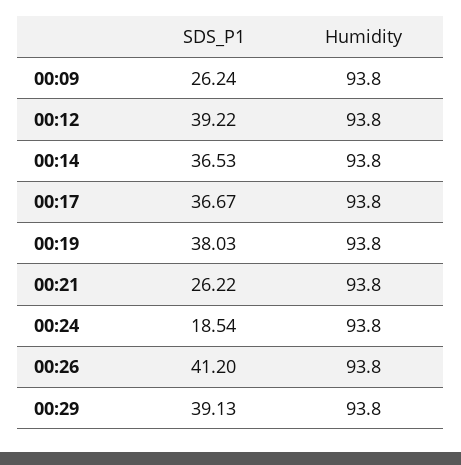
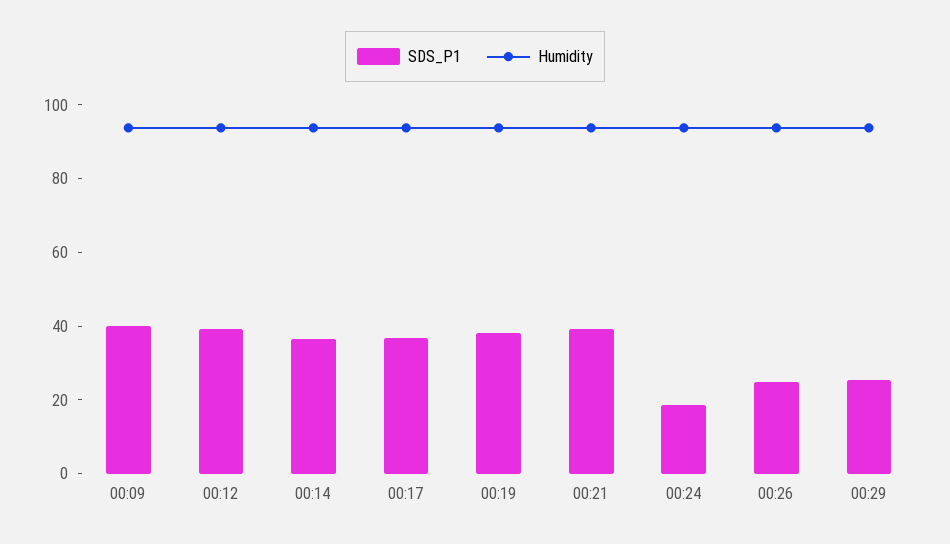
SDS_P1, 00:09: 26.24 -> 40
SDS_P1, 00:21: 26.22 -> 40
SDS_P1, 00:26: 41.2 -> 25
SDS_P1, 00:29: 39.13 -> 25

